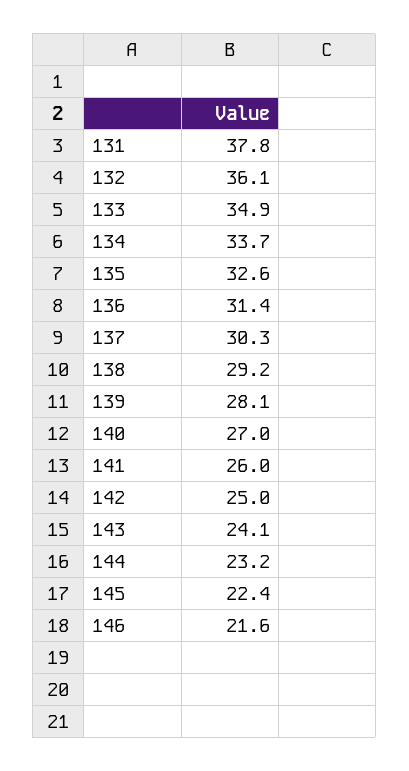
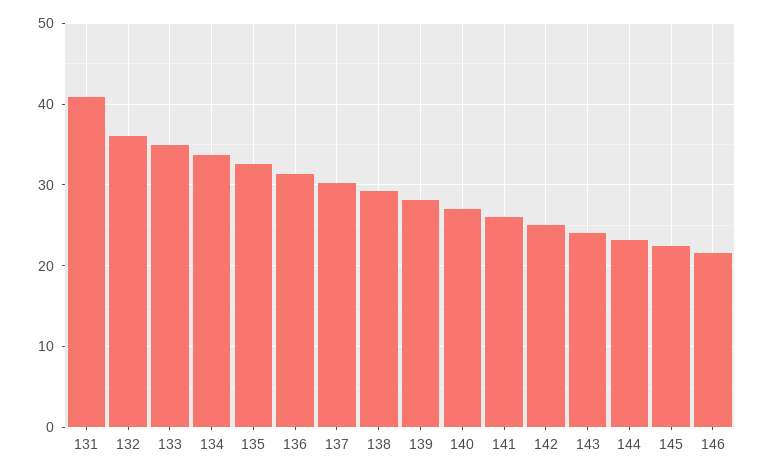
131: 37.8 -> 41

